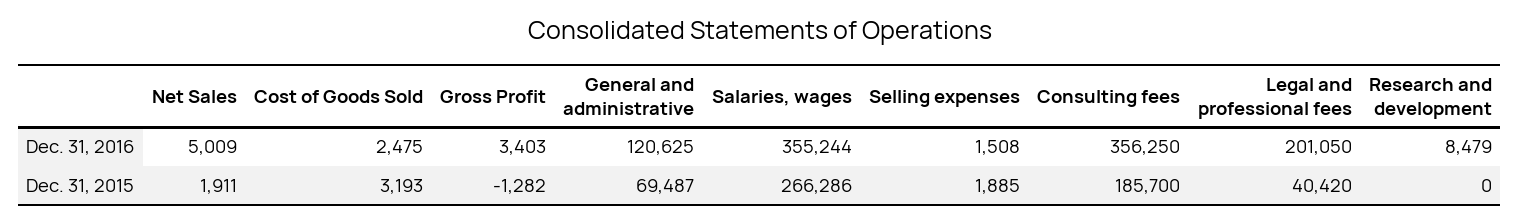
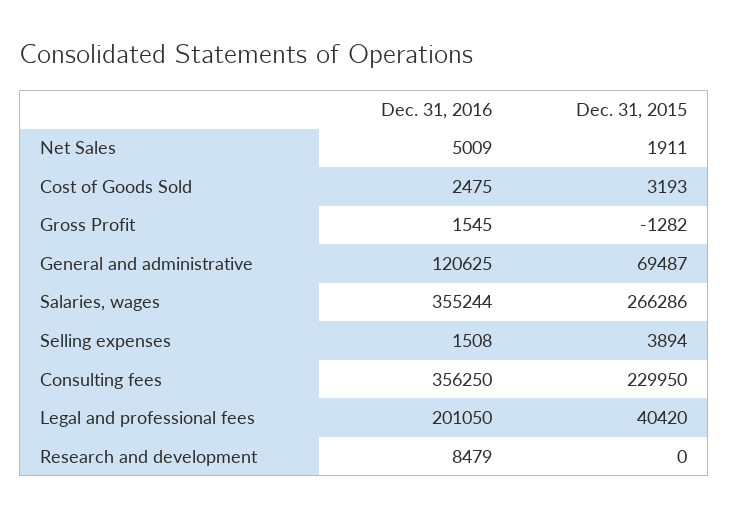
Gross Profit, Dec. 31, 2016: 3403 -> 1545
Selling expenses, Dec. 31, 2015: 1885 -> 3894
Consulting fees, Dec. 31, 2015: 185700 -> 229950

